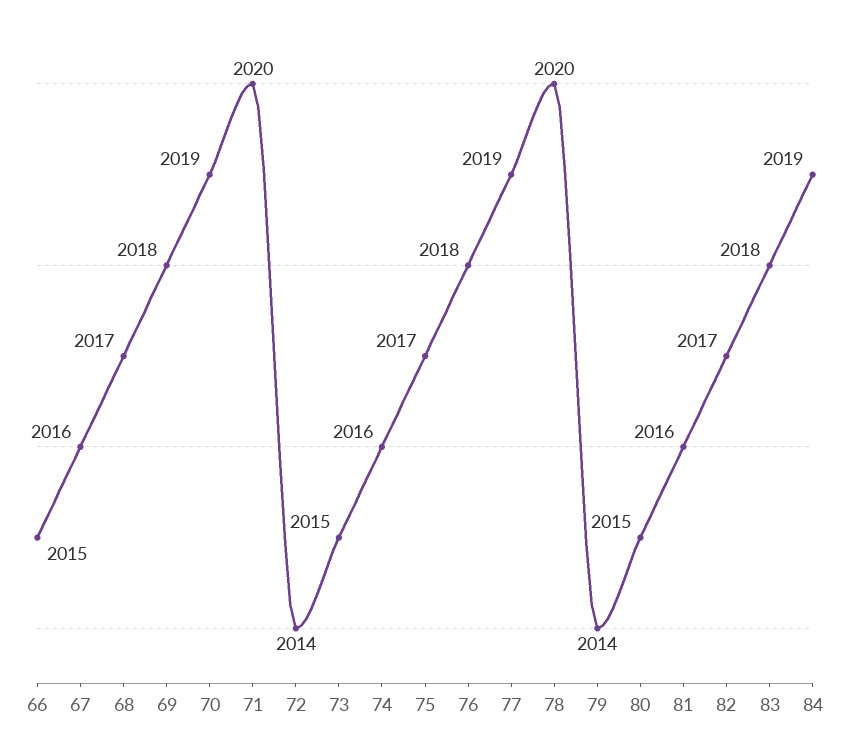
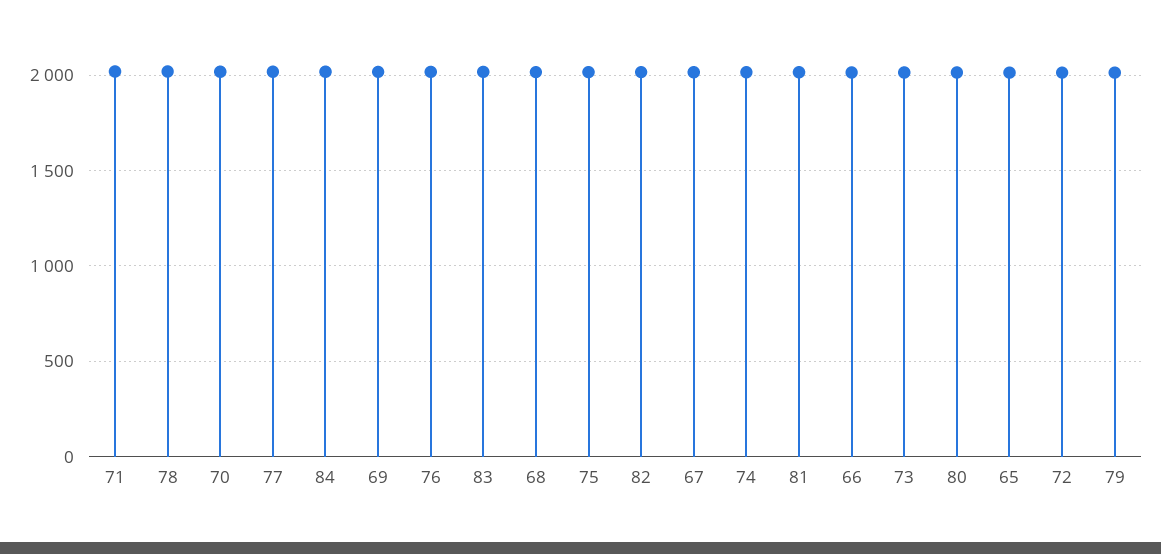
65: none -> 2000

